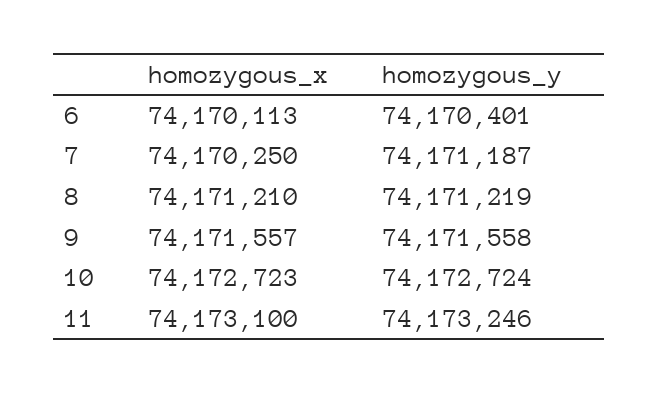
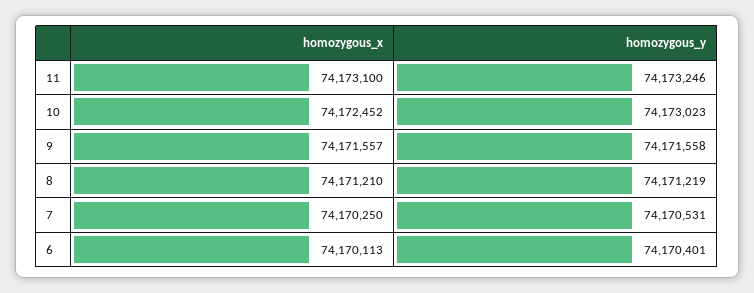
homozygous_y, 7: 74171187 -> 74170531
homozygous_x, 10: 74172723 -> 74172452
homozygous_y, 10: 74172724 -> 74173023

